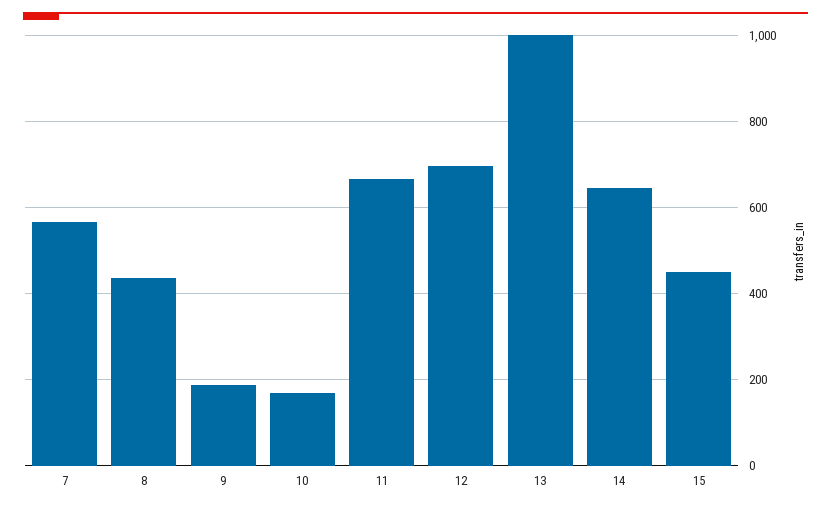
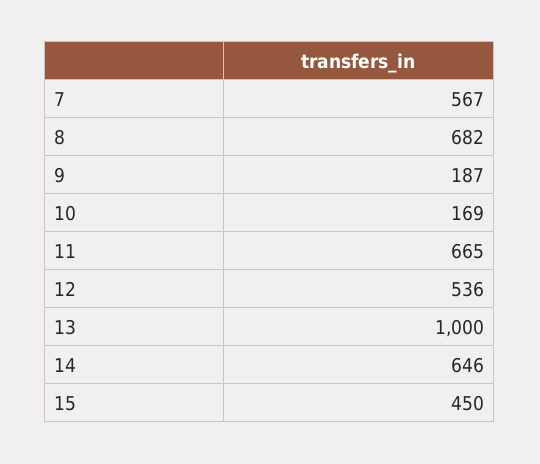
8: 440 -> 682
12: 700 -> 536

